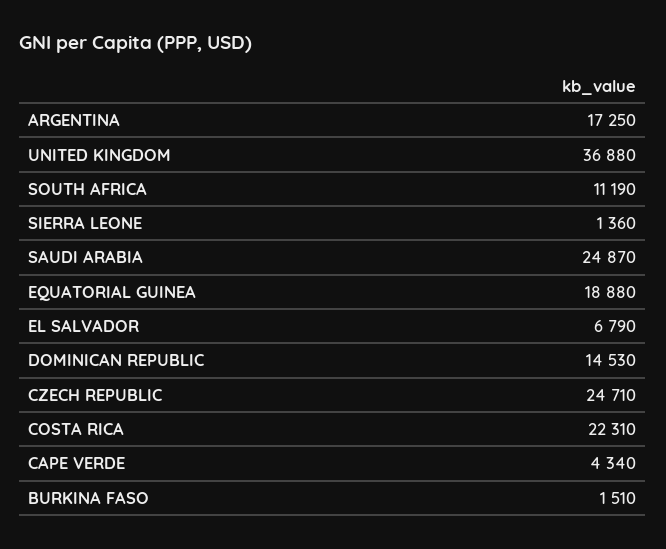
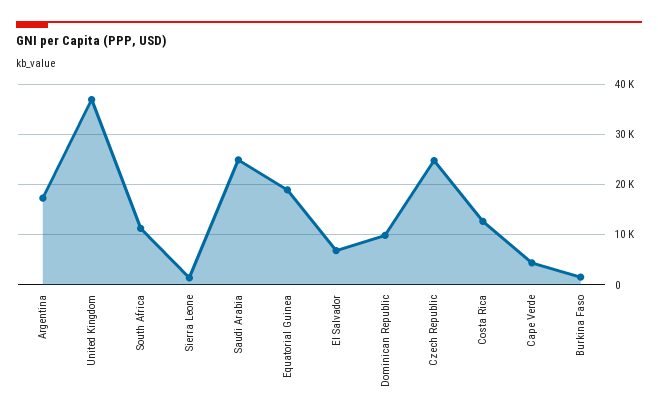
DOMINICAN REPUBLIC: 14530 -> 10000
COSTA RICA: 22310 -> 12000

